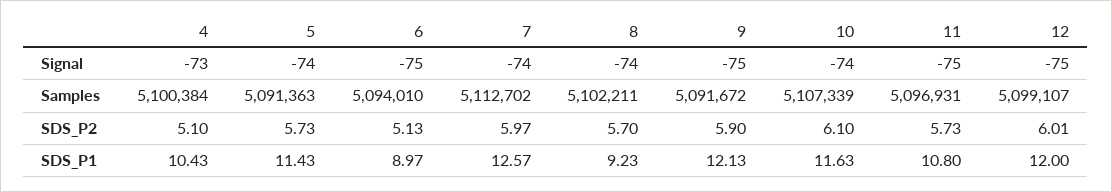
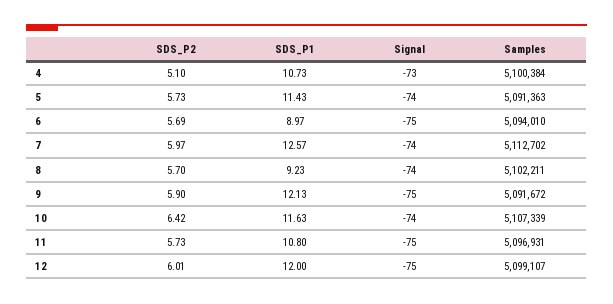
6, SDS_P2: 5.13 -> 5.69
10, SDS_P2: 6.1 -> 6.42
4, SDS_P1: 10.43 -> 10.73

